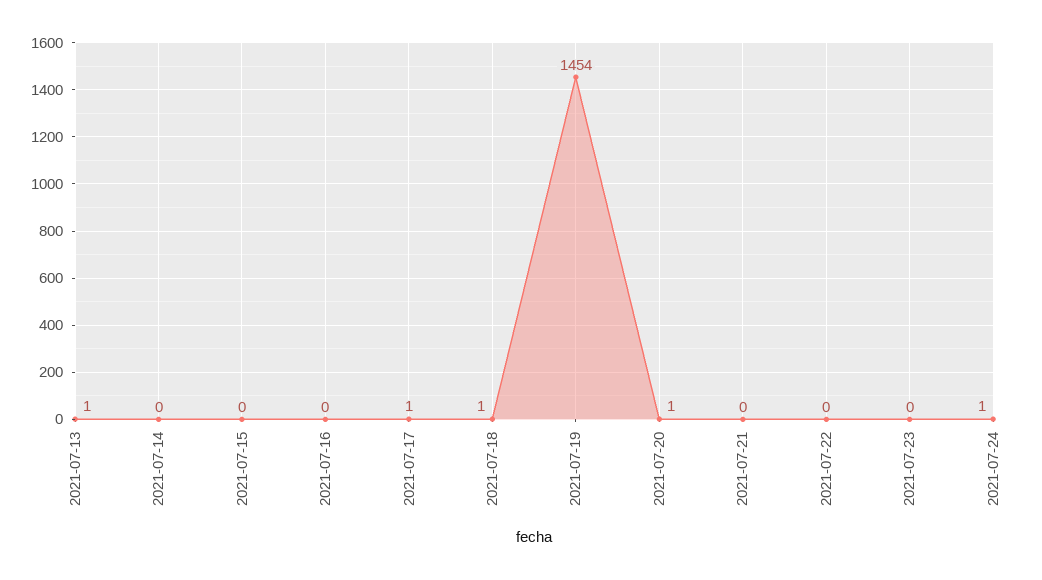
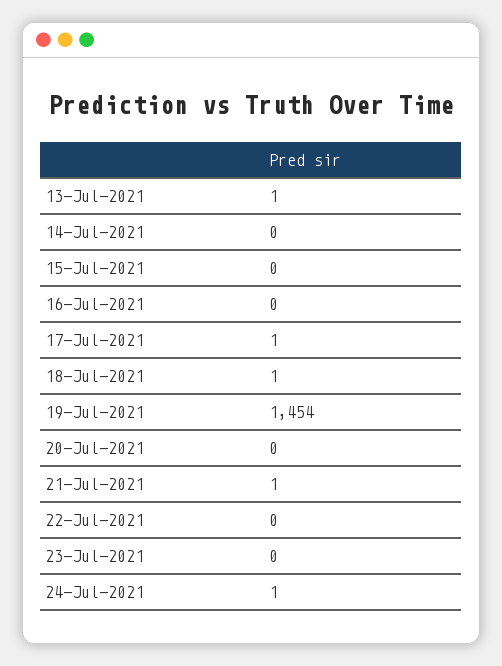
2021-07-20: 1 -> 0
2021-07-21: 0 -> 1

